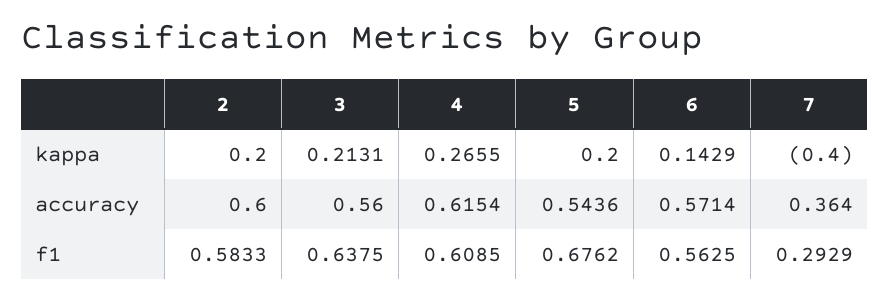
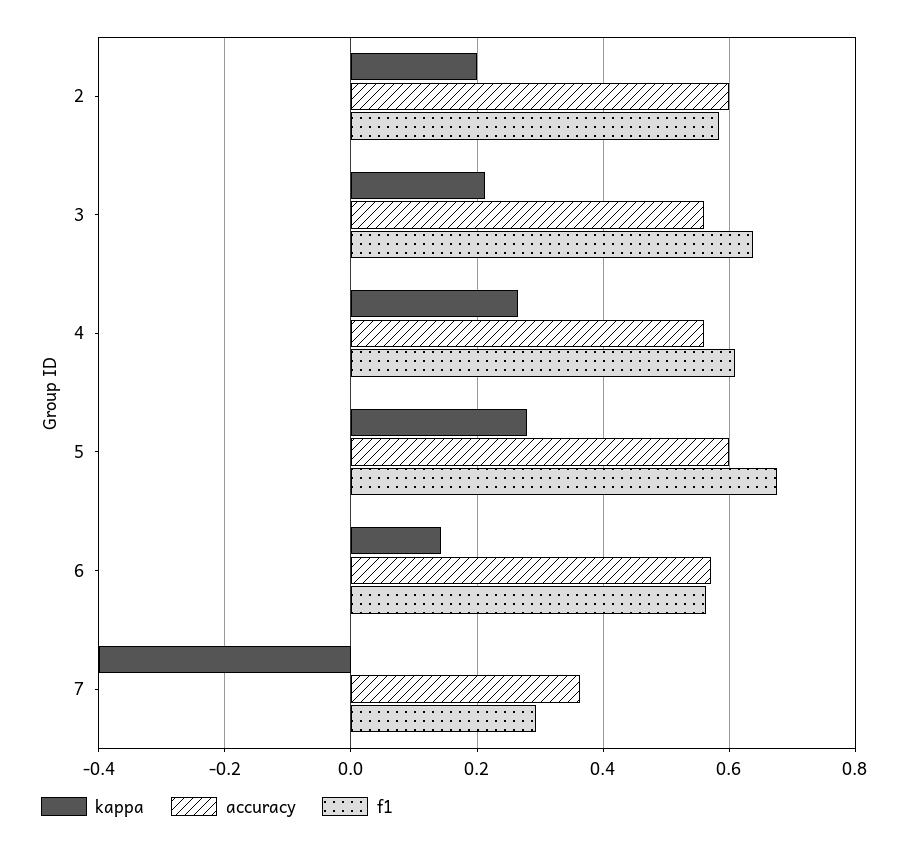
kappa, 5: 0.2 -> 0.28
accuracy, 4: 0.6154 -> 0.56
accuracy, 5: 0.5436 -> 0.6

